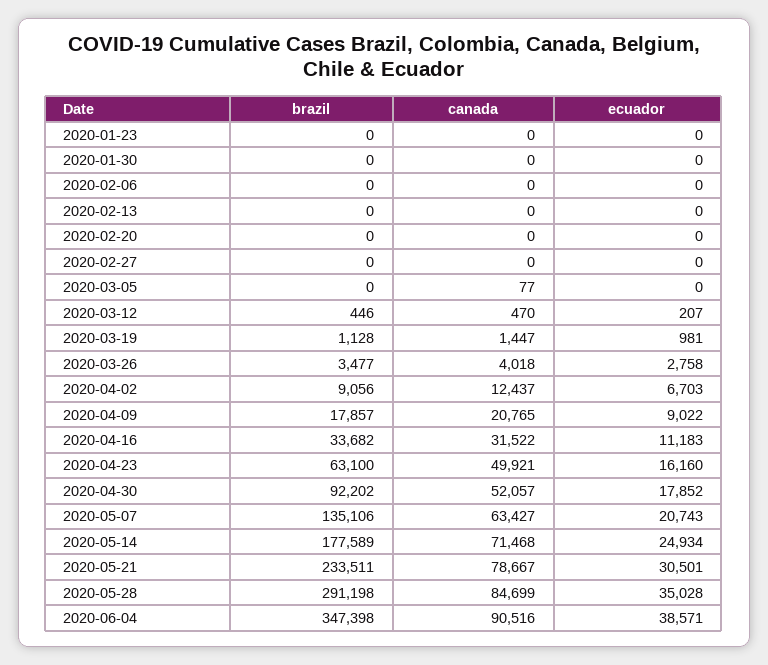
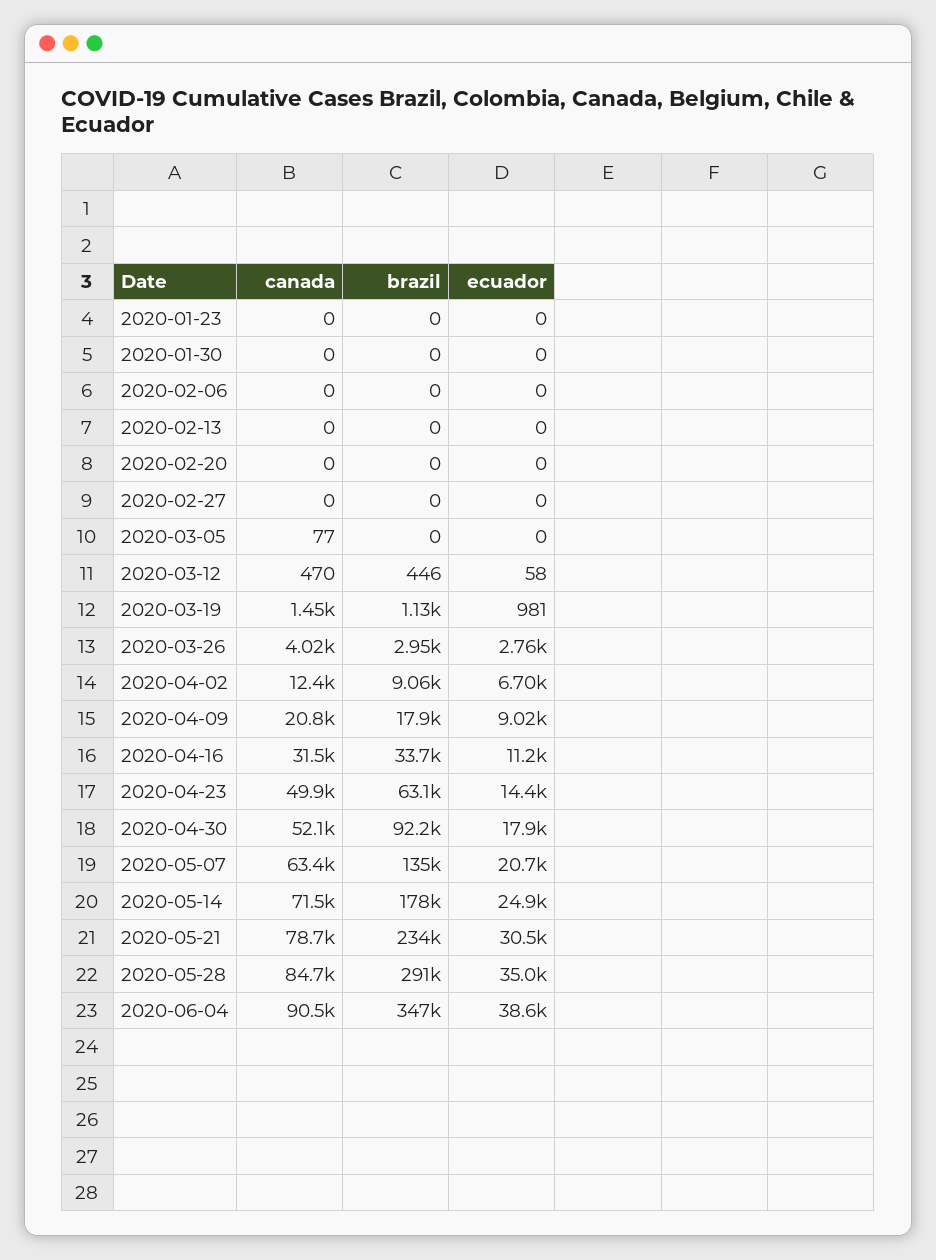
ecuador, 2020-03-12: 207 -> 58
brazil, 2020-03-26: 3477 -> 2950
ecuador, 2020-04-23: 16160 -> 14400

